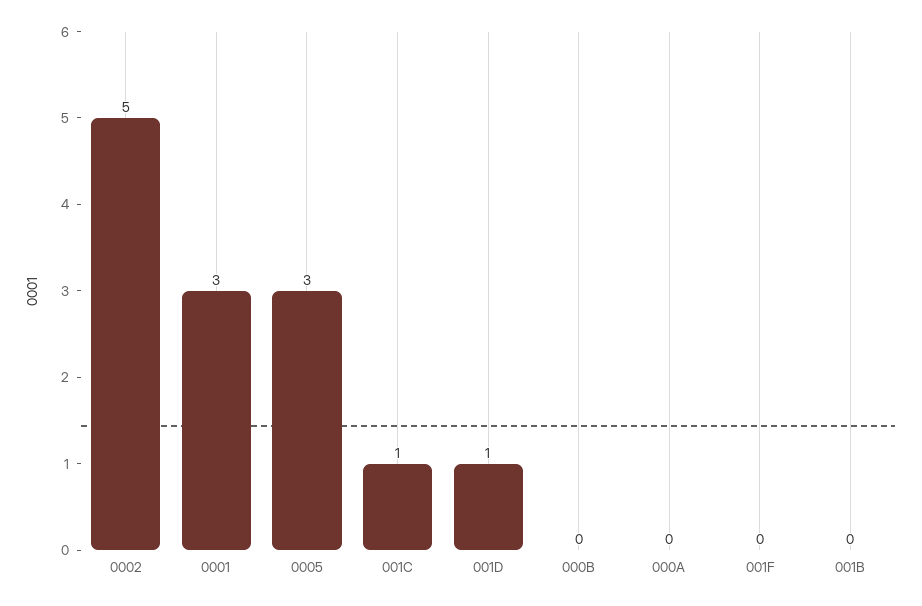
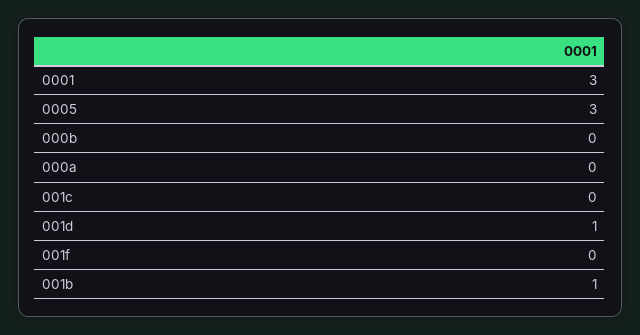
0002: 5 -> none
001C: 1 -> 0
001B: 0 -> 1

